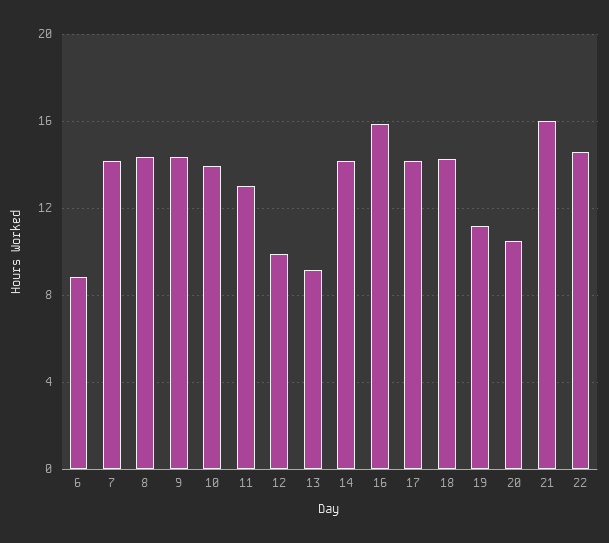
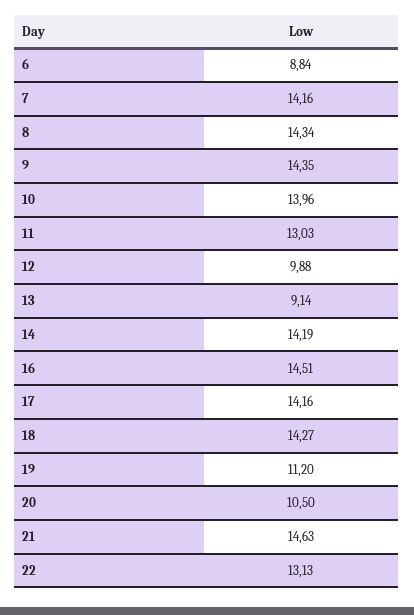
16: 16 -> 14.51
21: 16 -> 14.63
22: 14.5 -> 13.13

